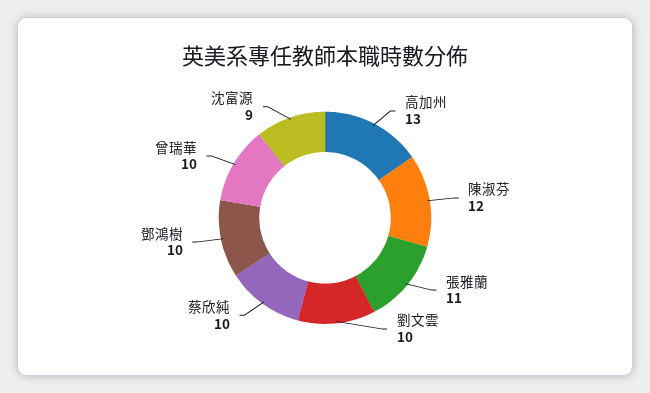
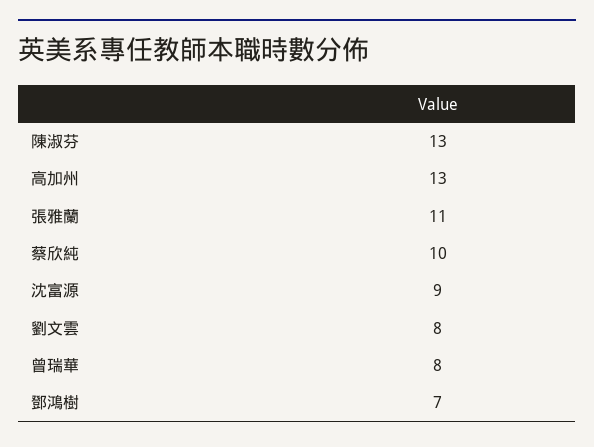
陳淑芬: 12 -> 13
劉文雲: 10 -> 8
鄧鴻樹: 10 -> 7
曾瑞華: 10 -> 8

